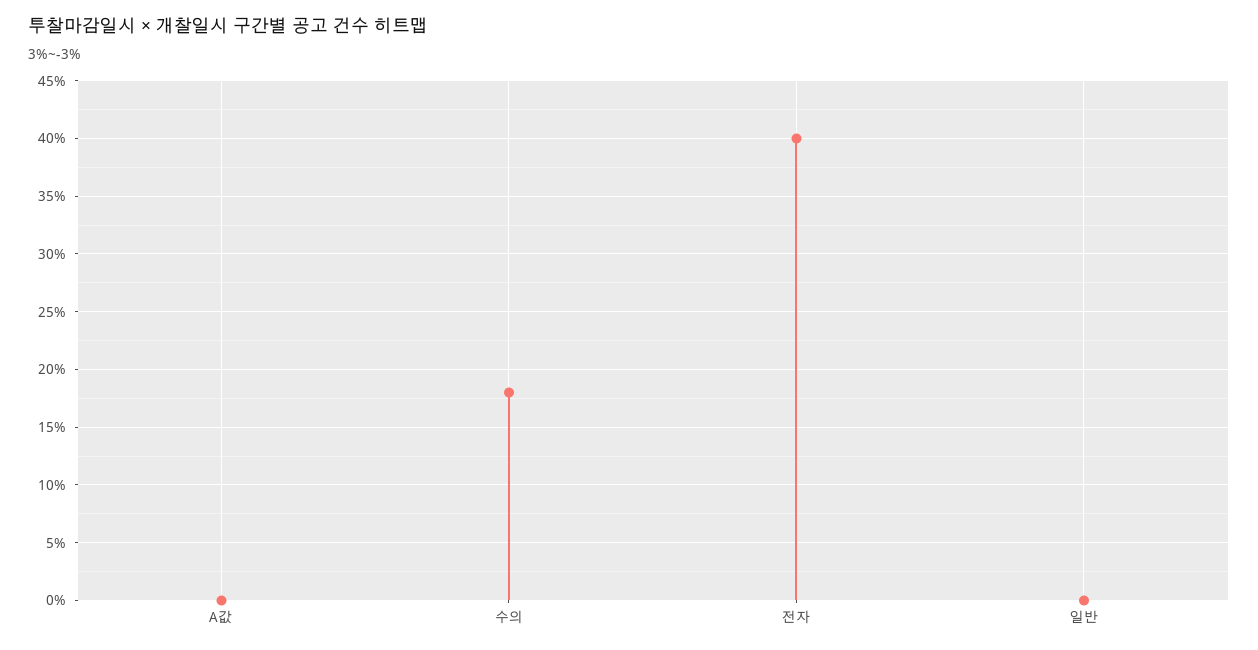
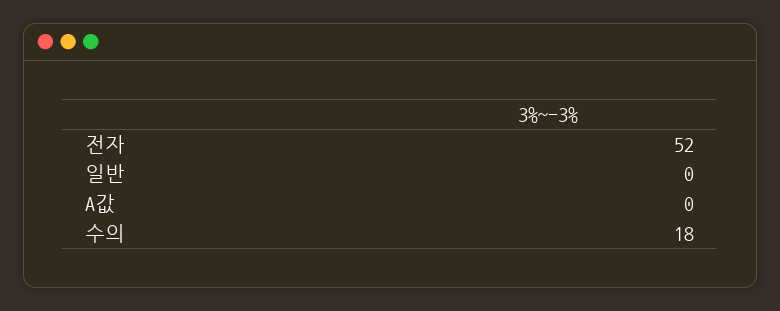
전자: 40 -> 52

